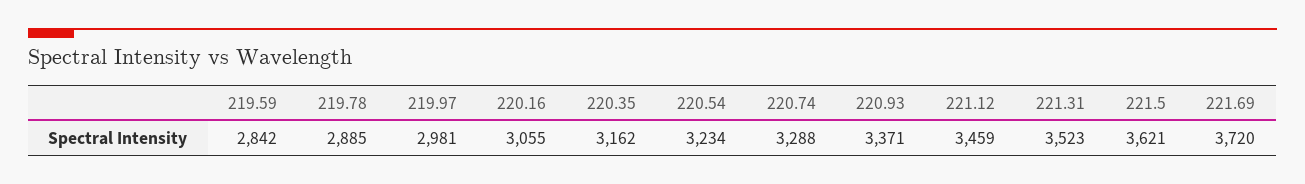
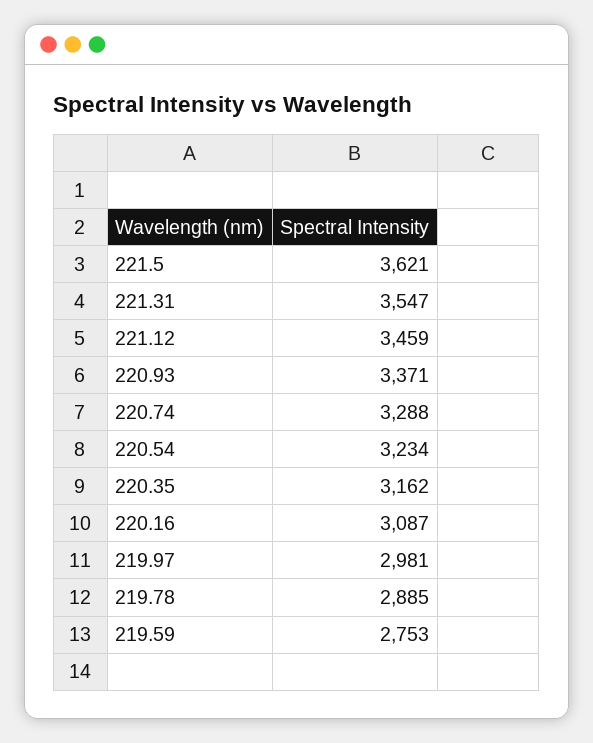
219.59: 2842 -> 2753
220.16: 3055 -> 3087
221.31: 3523 -> 3547
221.69: 3720 -> none

